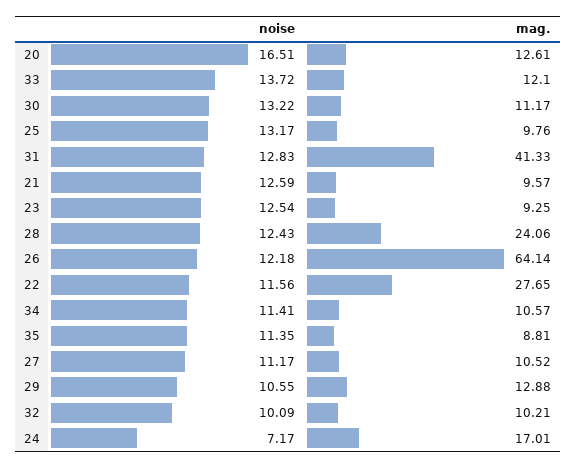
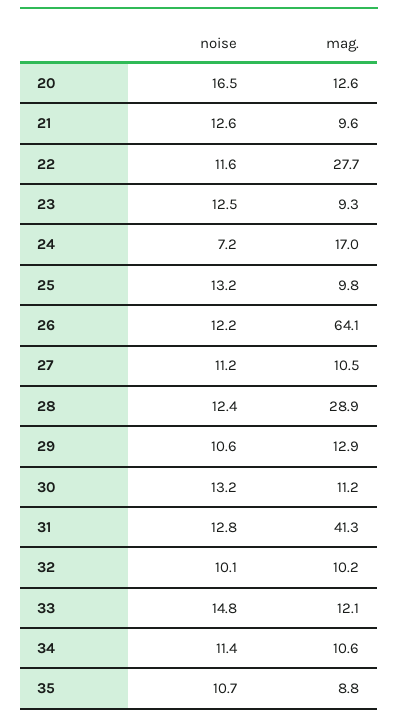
noise, 33: 13.72 -> 14.8
mag., 28: 24.06 -> 28.9
noise, 35: 11.35 -> 10.7

